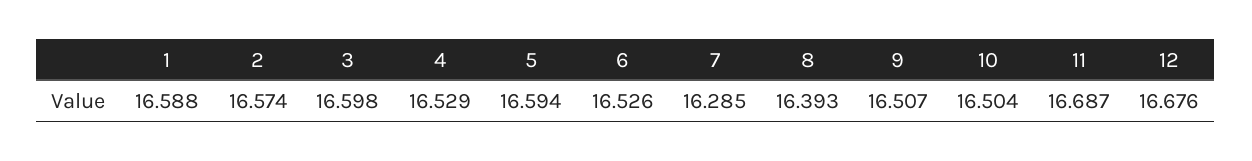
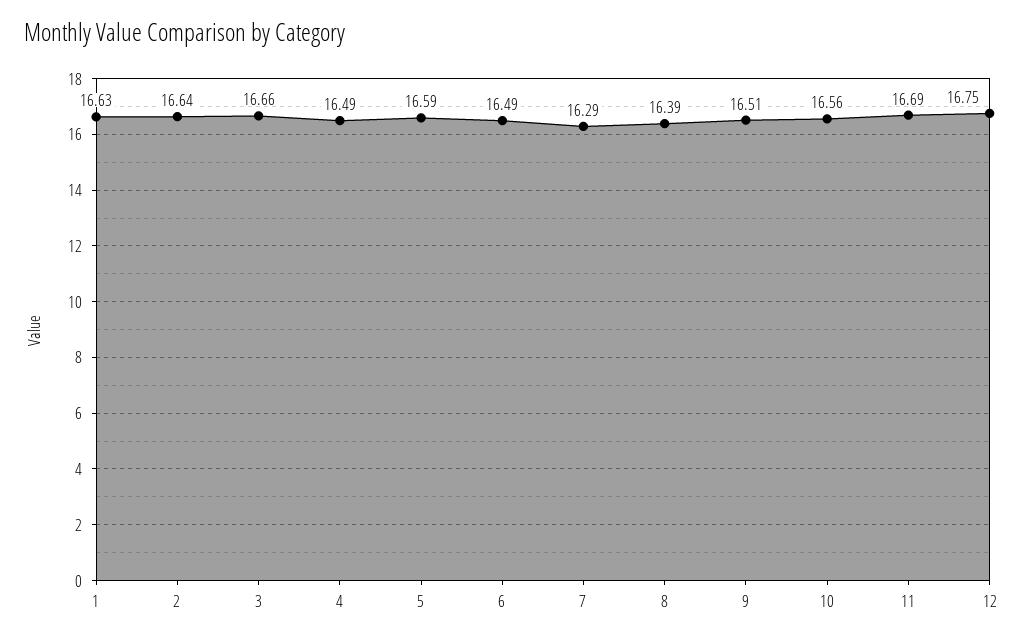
1: 16.588 -> 16.63
2: 16.574 -> 16.64
3: 16.598 -> 16.66
4: 16.529 -> 16.49
6: 16.526 -> 16.49
10: 16.504 -> 16.56
12: 16.676 -> 16.75

